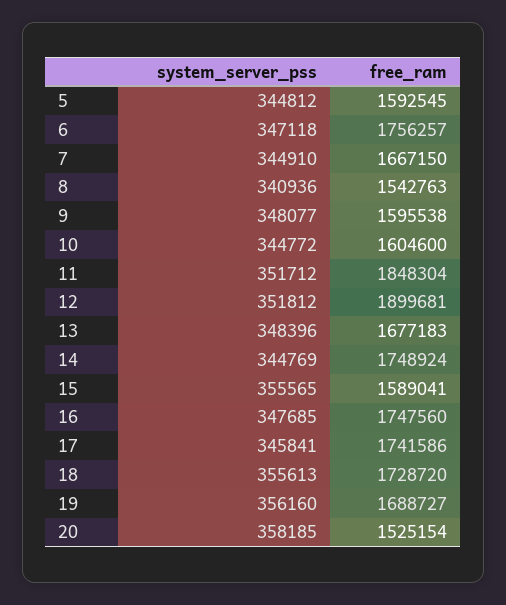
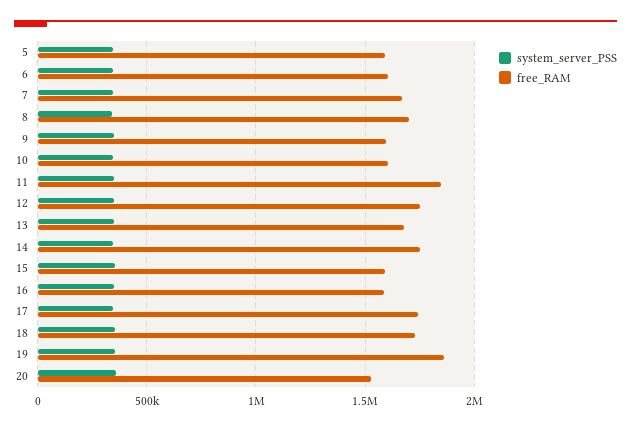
free_ram, 6: 1756257 -> 1600000
free_ram, 8: 1542763 -> 1700000
free_ram, 12: 1899681 -> 1750000
free_ram, 16: 1747560 -> 1600000
free_ram, 19: 1688727 -> 1850000

